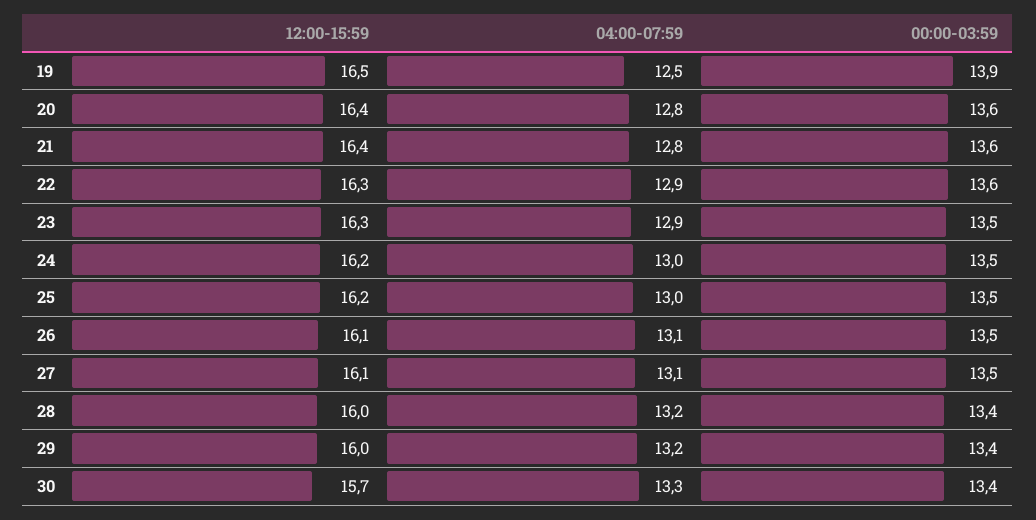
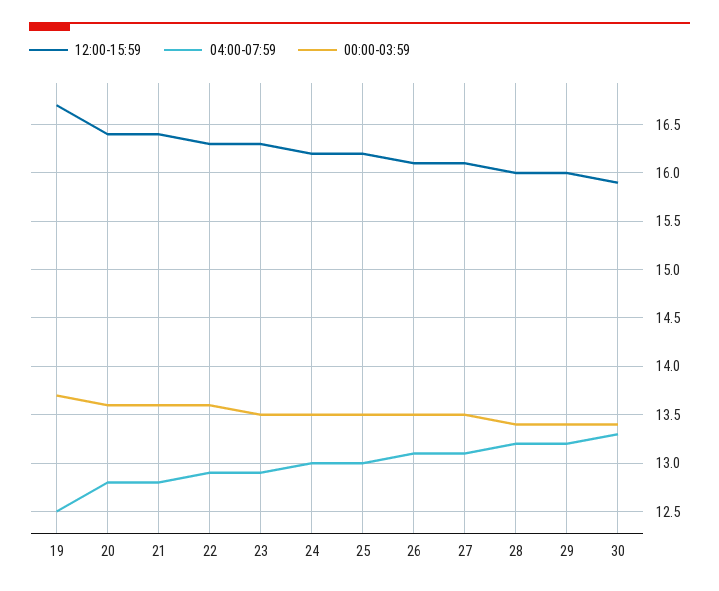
12:00-15:59, 19: 16.5 -> 16.7
00:00-03:59, 19: 13.9 -> 13.7
12:00-15:59, 30: 15.7 -> 15.9

